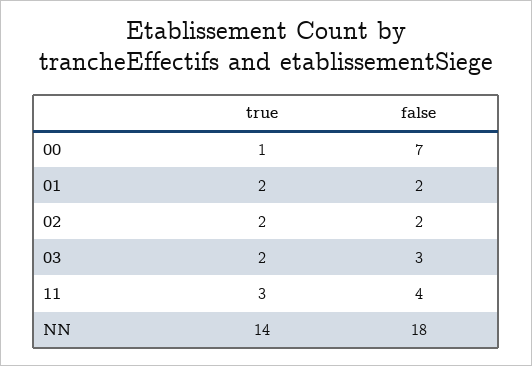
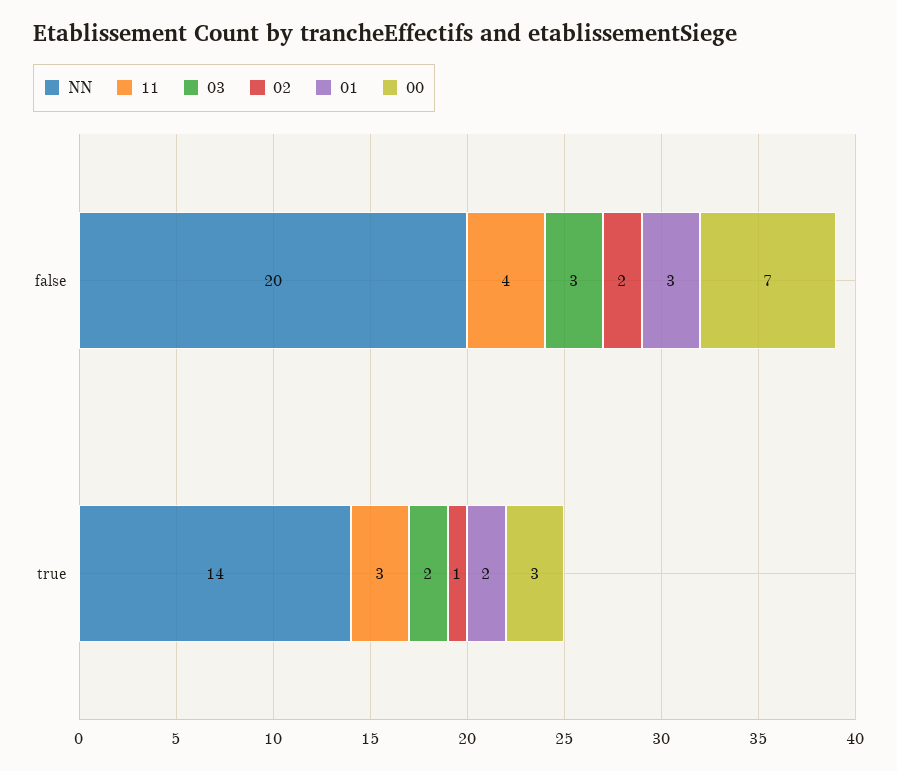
00, true: 1 -> 3
01, false: 2 -> 3
02, true: 2 -> 1
NN, false: 18 -> 20

